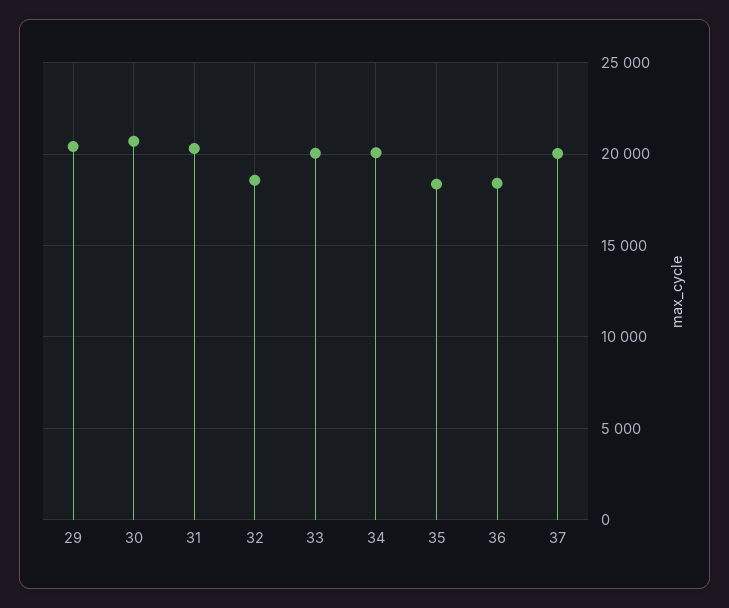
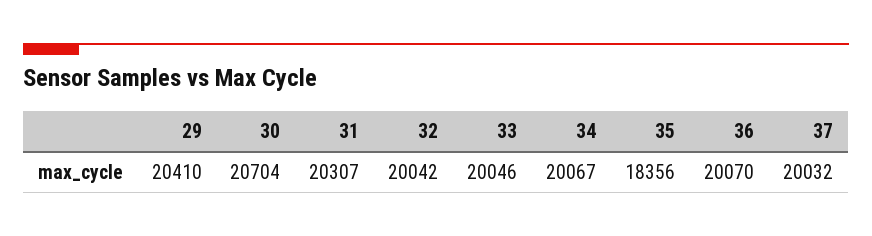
32: 18500 -> 20042
36: 18500 -> 20070

